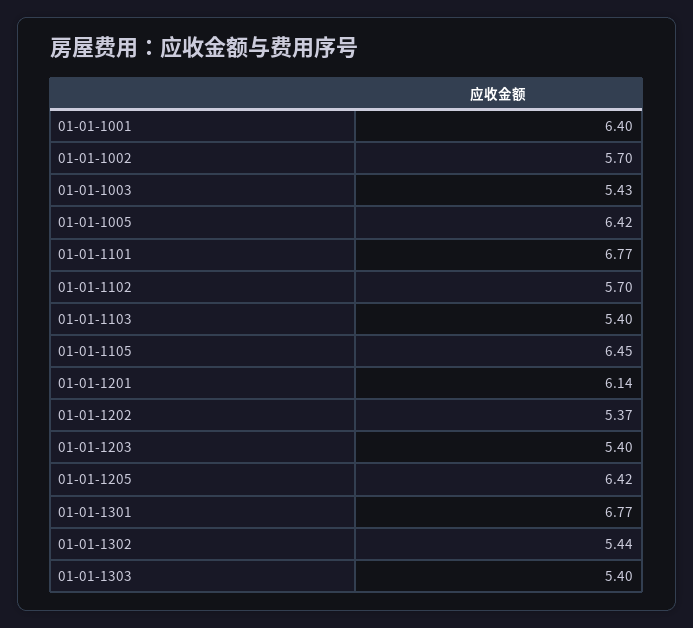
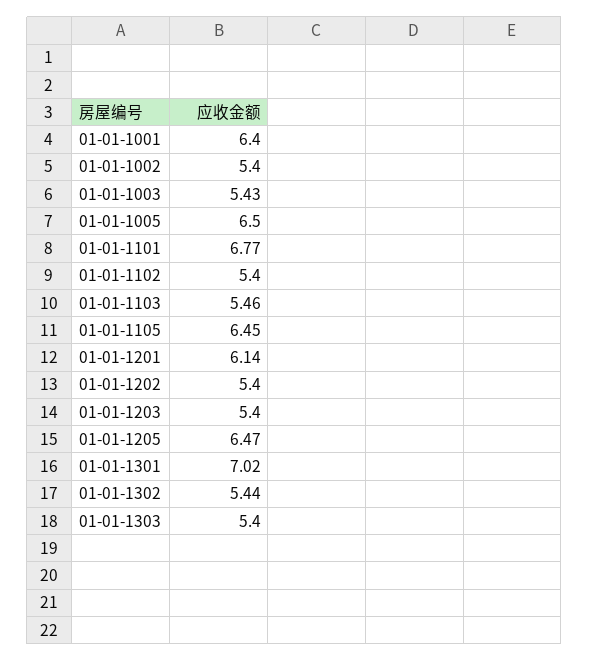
01-01-1002: 5.7 -> 5.4
01-01-1005: 6.42 -> 6.5
01-01-1102: 5.7 -> 5.4
01-01-1103: 5.4 -> 5.46
01-01-1202: 5.37 -> 5.4
01-01-1205: 6.42 -> 6.47
01-01-1301: 6.77 -> 7.02

